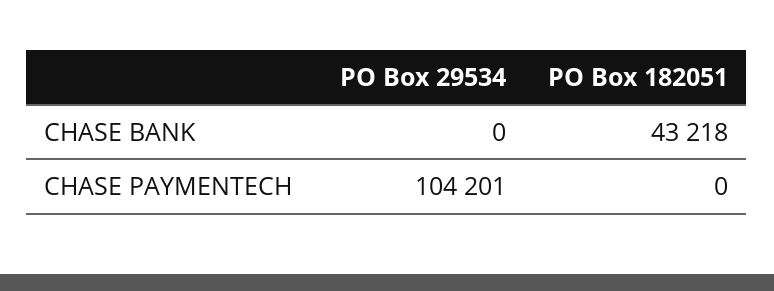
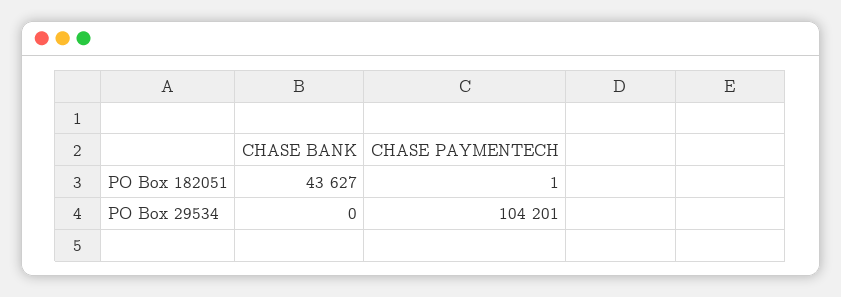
PO Box 182051, CHASE BANK: 43218 -> 43627
PO Box 182051, CHASE PAYMENTECH: 0 -> 1

